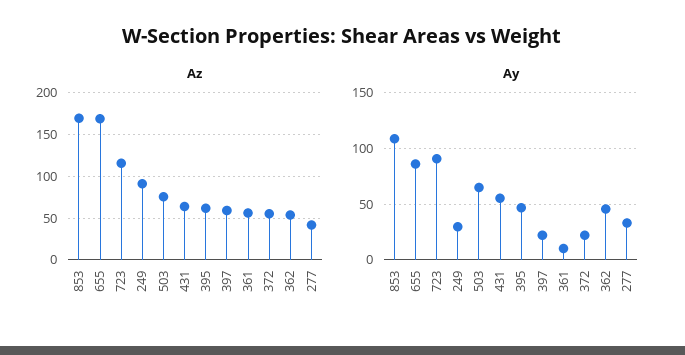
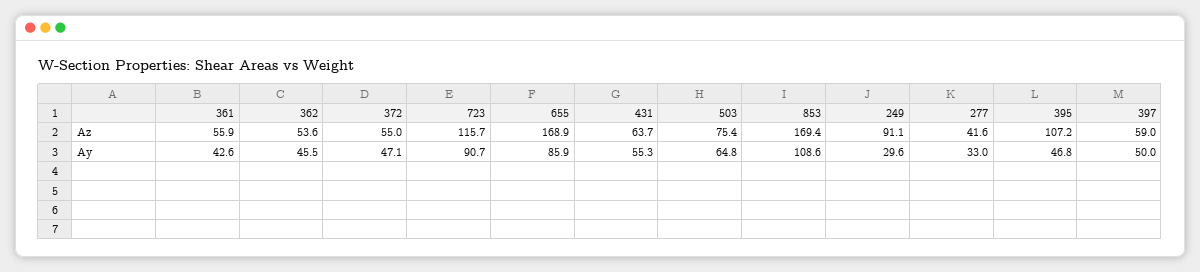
Az, 395: 60 -> 107.2
Ay, 397: 20 -> 50
Ay, 361: 10 -> 42.6
Ay, 372: 20 -> 47.1

